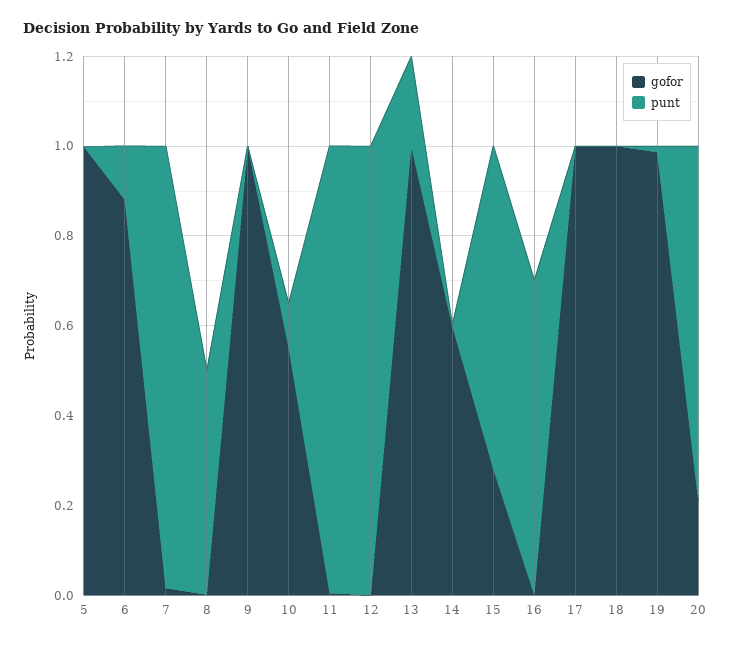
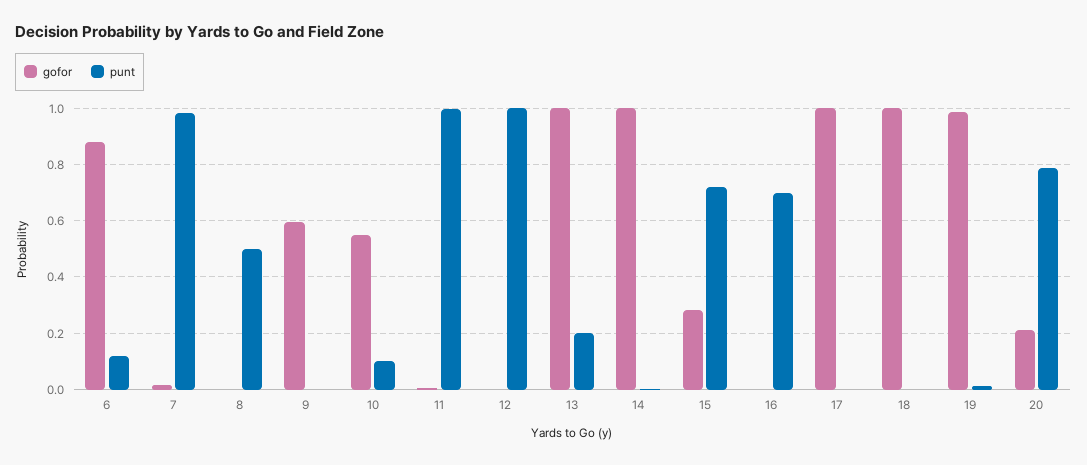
gofor, 5: 1 -> none
punt, 5: 0 -> none
gofor, 9: 1 -> 0.6
gofor, 14: 0.6 -> 1

